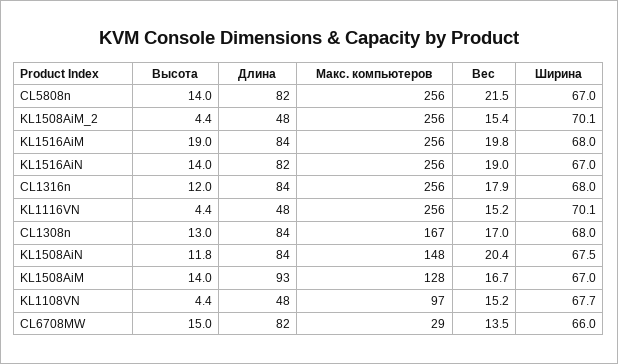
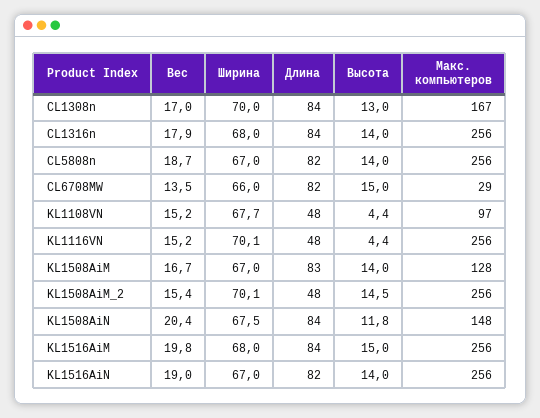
Вес, CL5808n: 21.5 -> 18.7
Высота, KL1508AiM_2: 4.4 -> 14.5
Высота, KL1516AiM: 19 -> 15
Высота, CL1316n: 12 -> 14
Ширина, CL1308n: 68 -> 70
Длина, KL1508AiM: 93 -> 83

